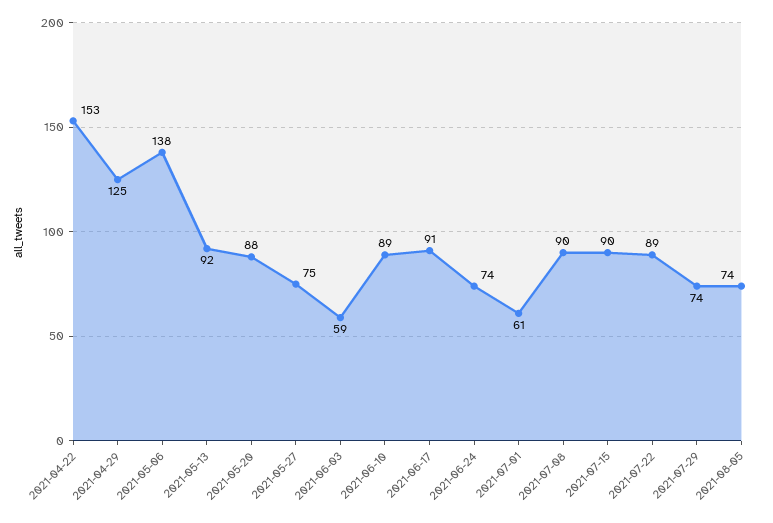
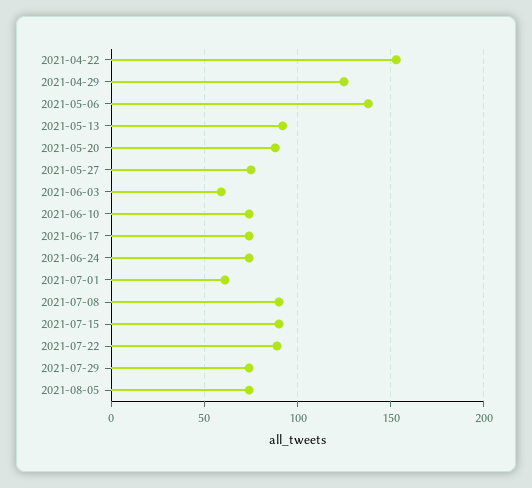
2021-06-10: 89 -> 75
2021-06-17: 91 -> 75

